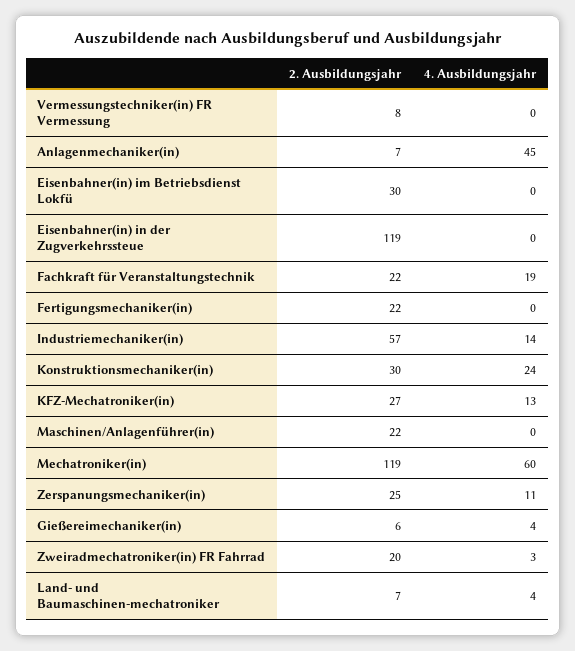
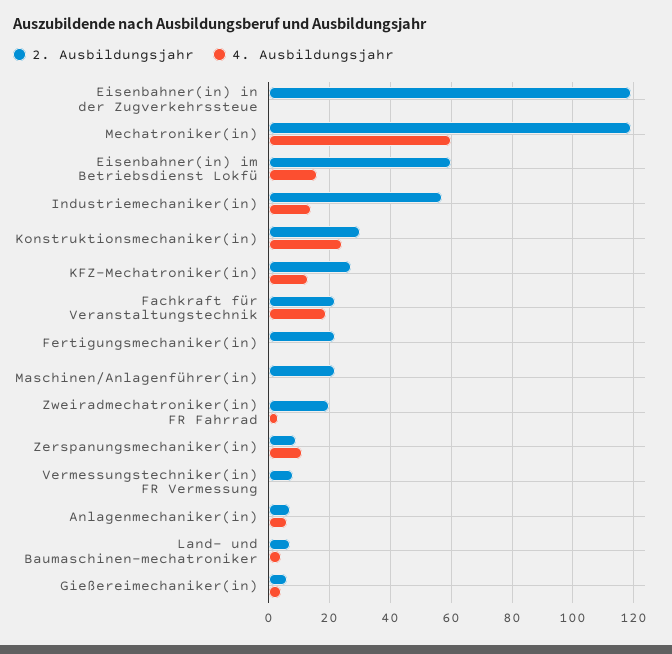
4. Ausbildungsjahr, Anlagenmechaniker(in): 45 -> 5
2. Ausbildungsjahr, Eisenbahner(in) im Betriebsdienst Lokfü: 30 -> 60
4. Ausbildungsjahr, Eisenbahner(in) im Betriebsdienst Lokfü: 0 -> 15
2. Ausbildungsjahr, Zerspanungsmechaniker(in): 25 -> 10

